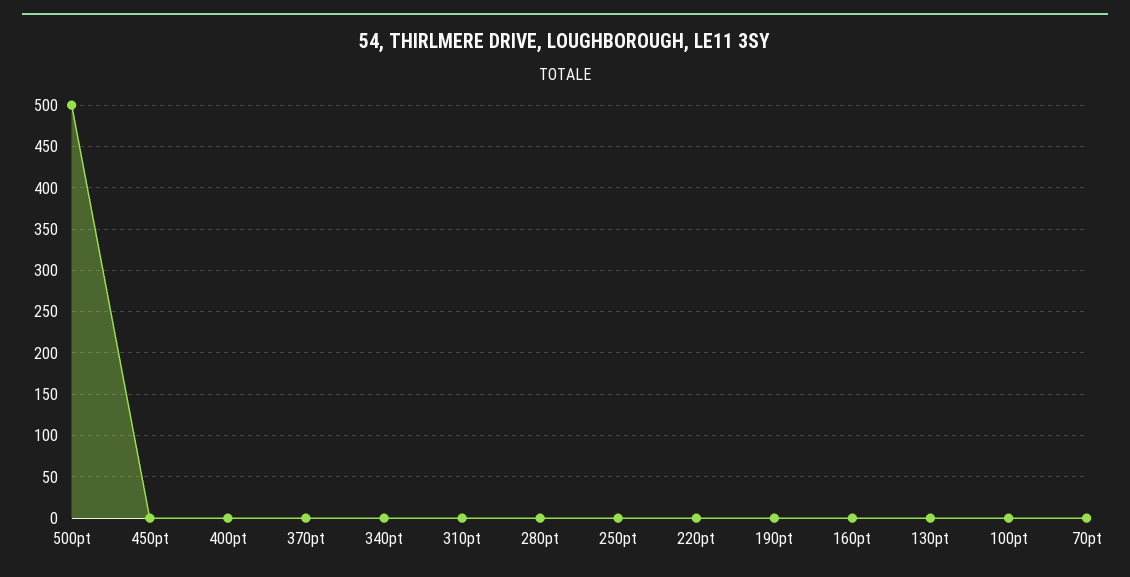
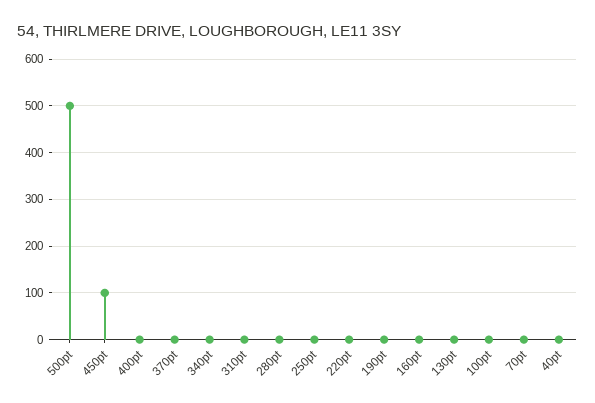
450pt: 0 -> 100
40pt: none -> 0

